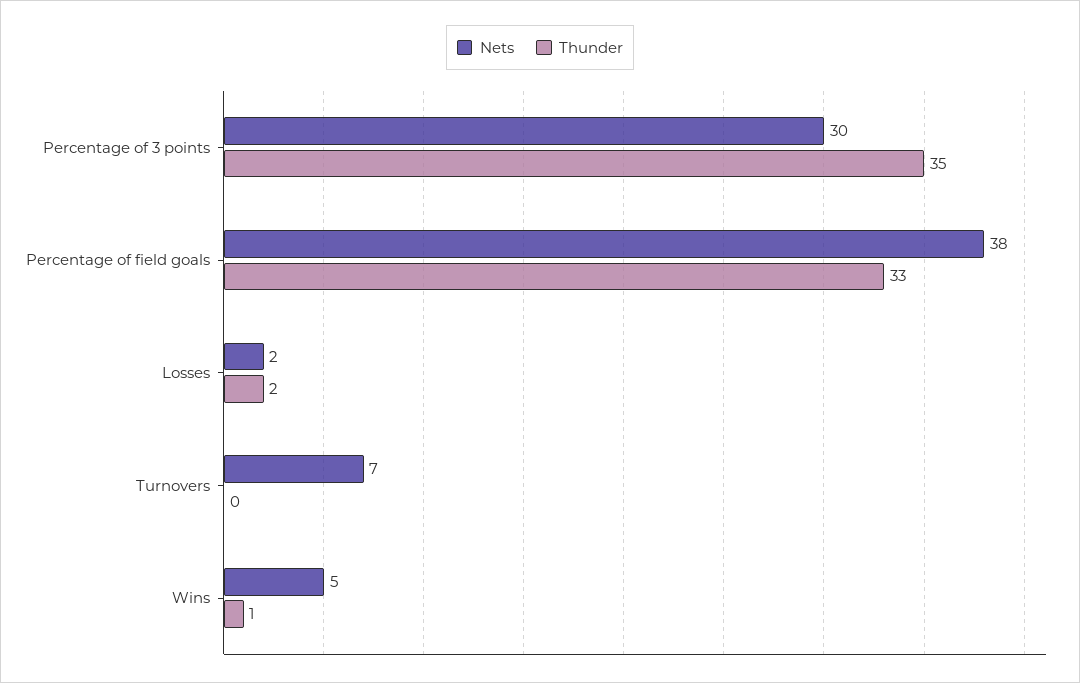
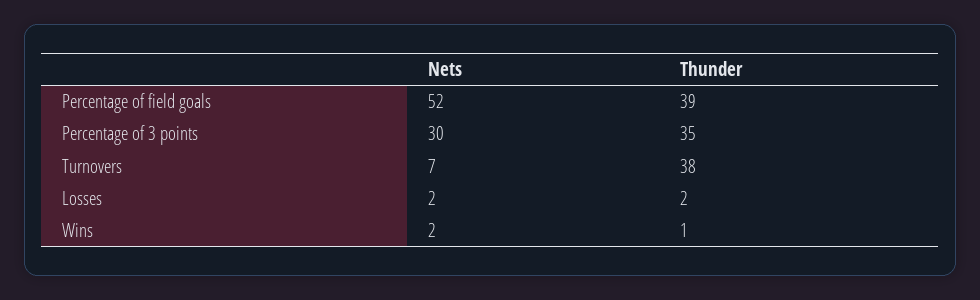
Nets, Percentage of field goals: 38 -> 52
Thunder, Percentage of field goals: 33 -> 39
Thunder, Turnovers: 0 -> 38
Nets, Wins: 5 -> 2

